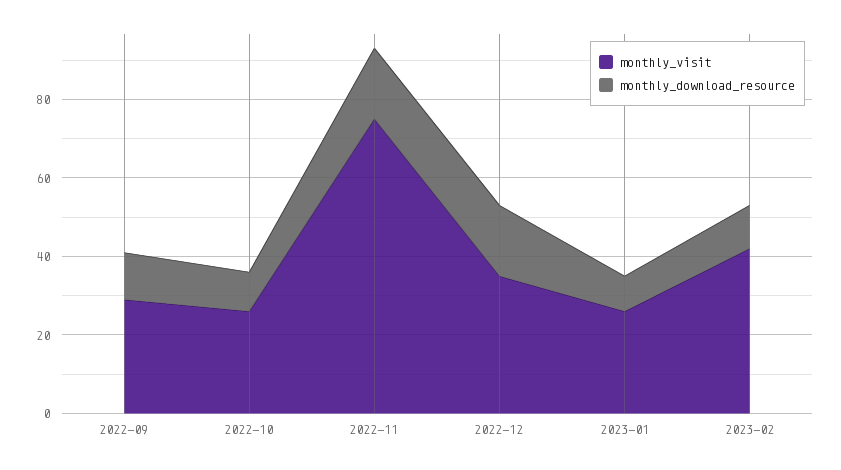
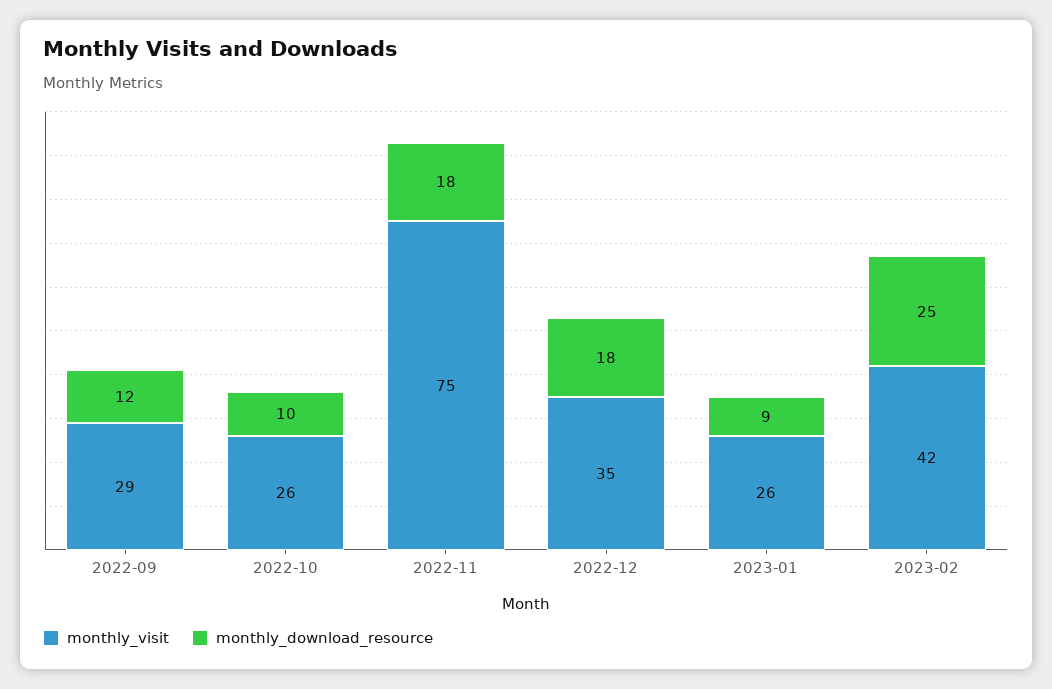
monthly_download_resource, 2023-02: 10 -> 25

